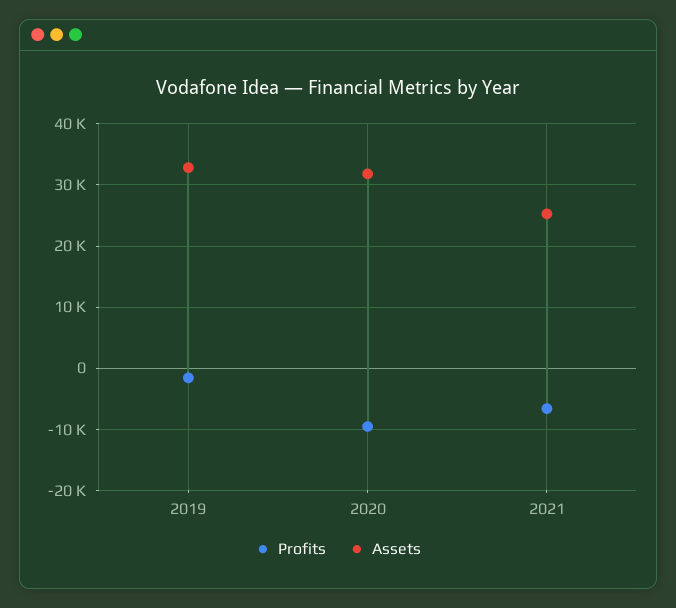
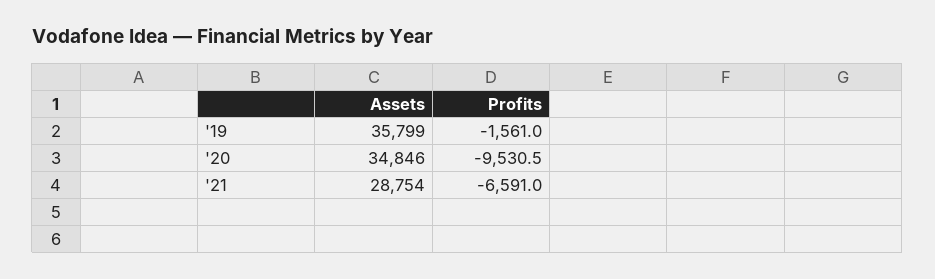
Assets, 2019: 33000 -> 35799
Assets, 2020: 32000 -> 34846
Assets, 2021: 25000 -> 28754

